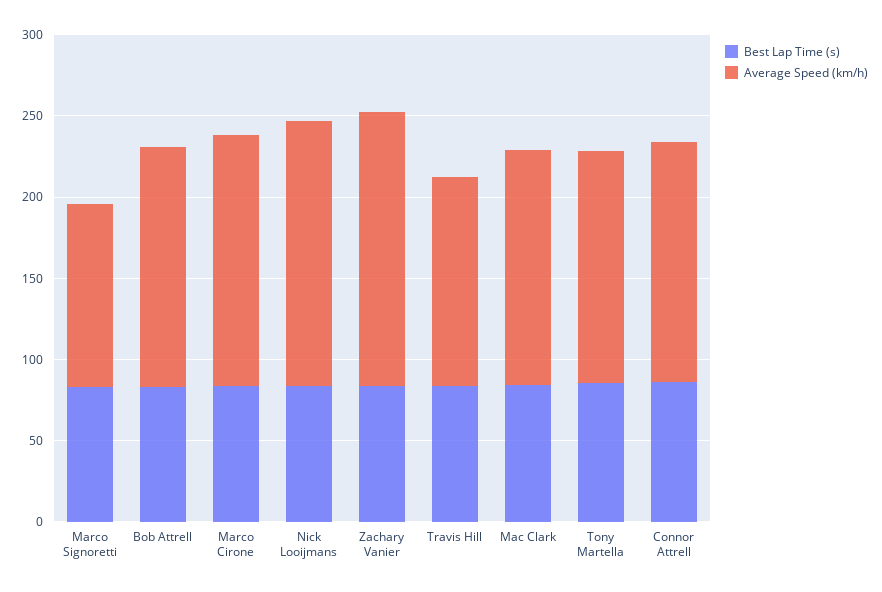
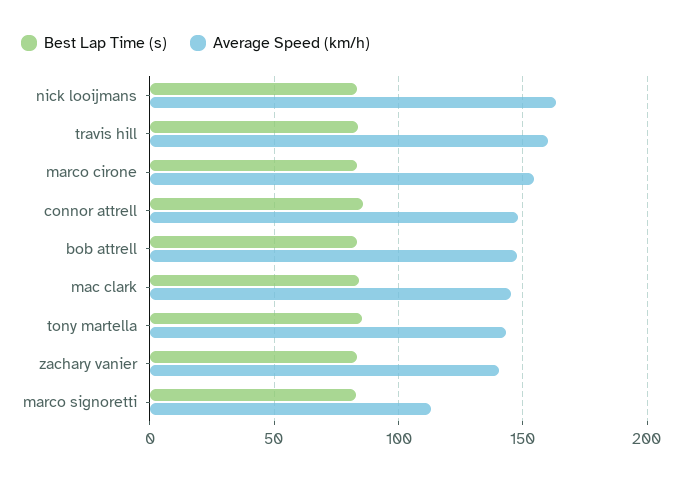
Average Speed (km/h), Zachary Vanier: 170 -> 140
Average Speed (km/h), Travis Hill: 130 -> 160

